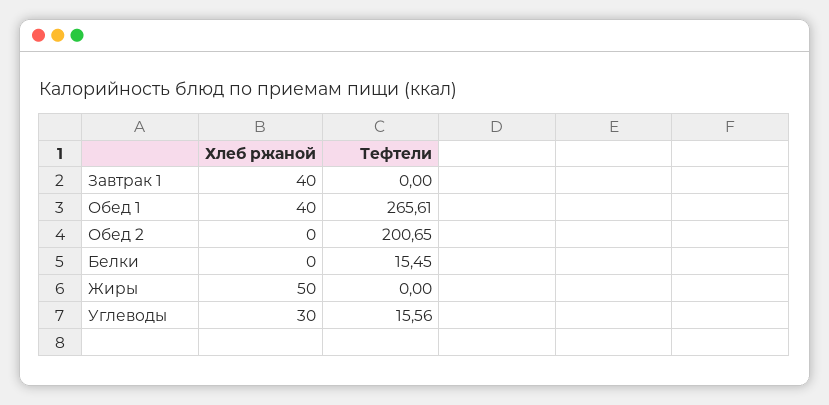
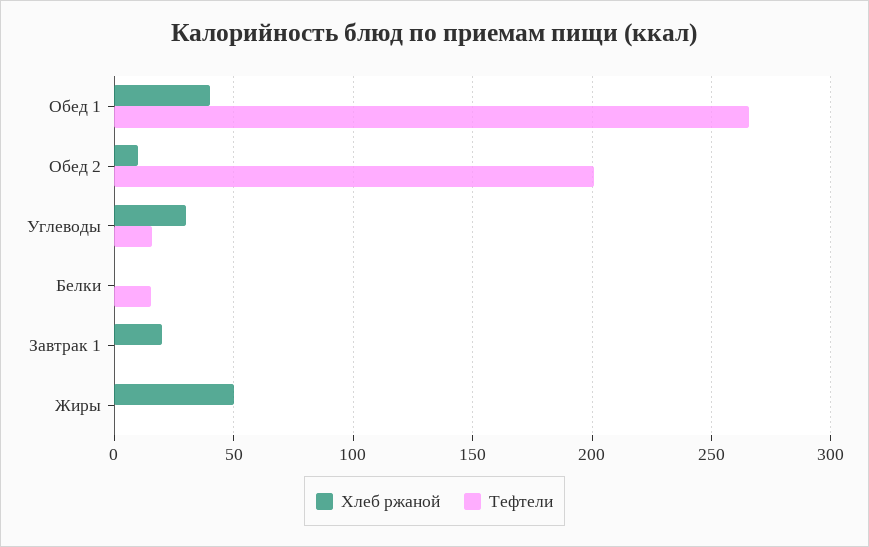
Хлеб ржаной, Завтрак 1: 40 -> 20
Хлеб ржаной, Обед 2: 0 -> 10

